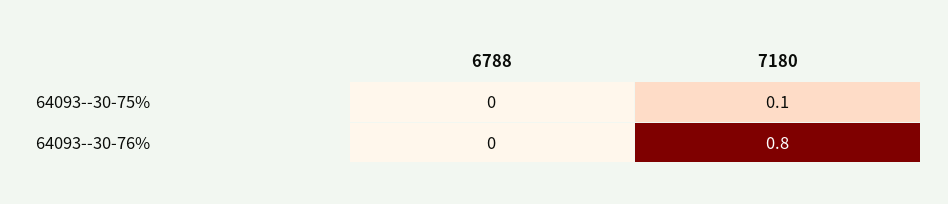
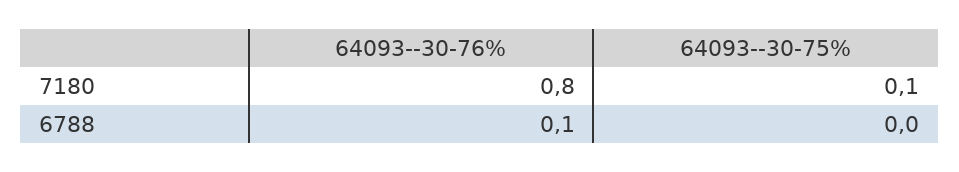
6788, 64093--30-76%: 0 -> 0.1

